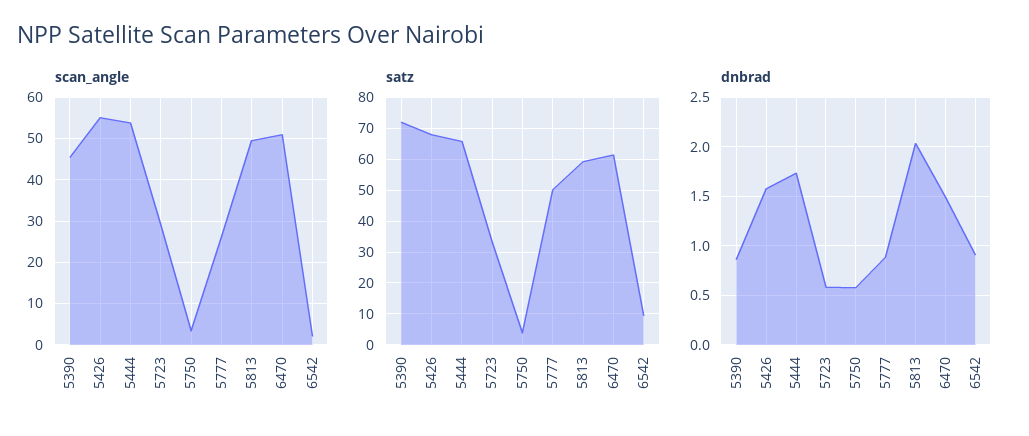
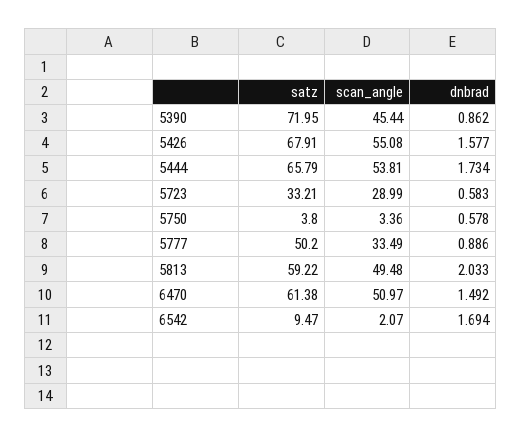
scan_angle, 5777: 26 -> 33.49
dnbrad, 6542: 0.9 -> 1.694

